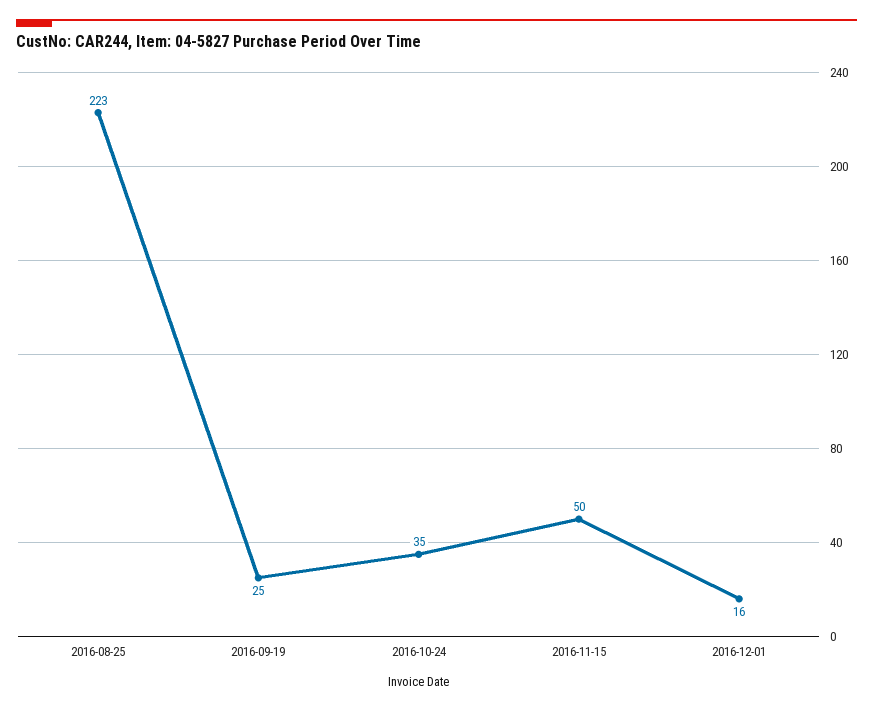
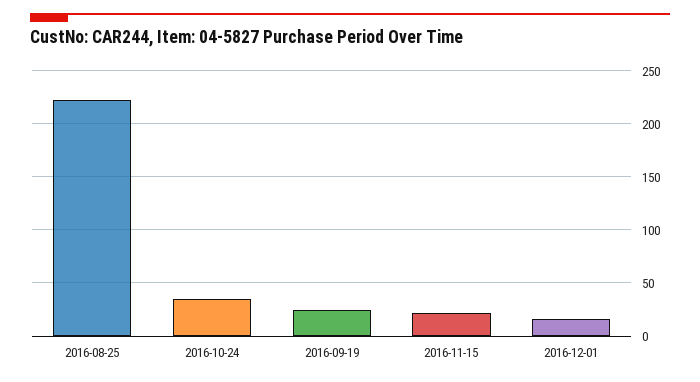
2016-11-15: 50 -> 20

